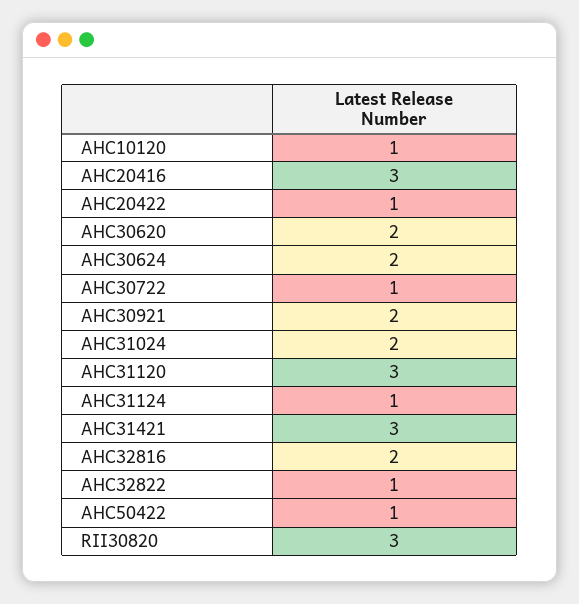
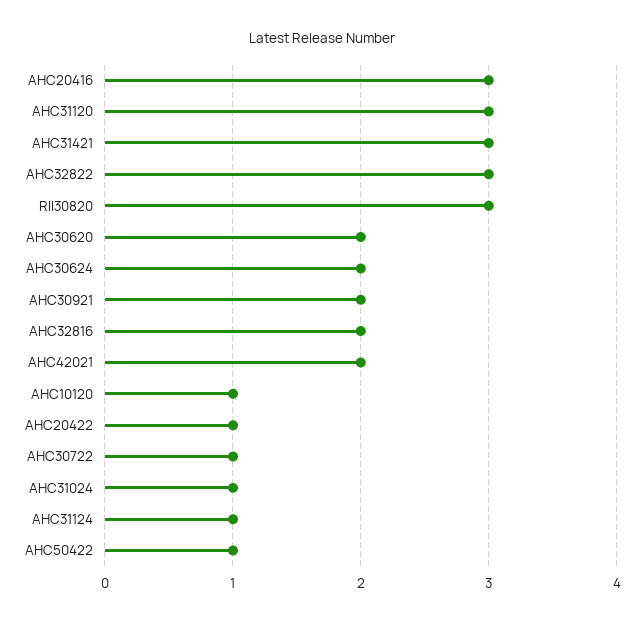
AHC31024: 2 -> 1
AHC32822: 1 -> 3
AHC42021: none -> 2

